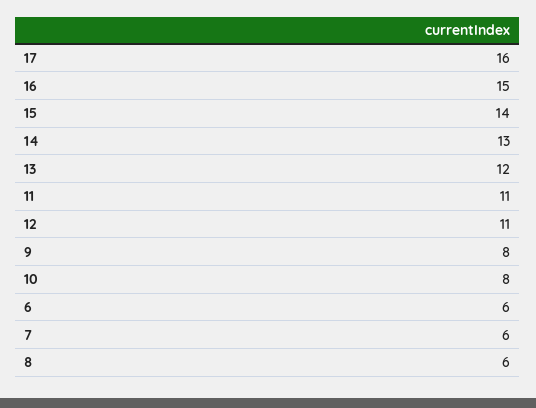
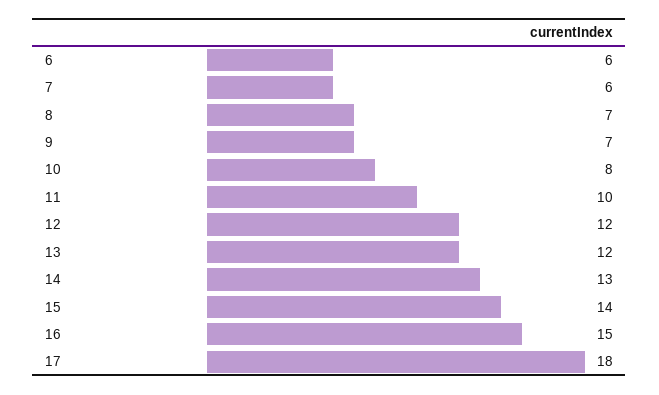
17: 16 -> 18
11: 11 -> 10
12: 11 -> 12
9: 8 -> 7
8: 6 -> 7

